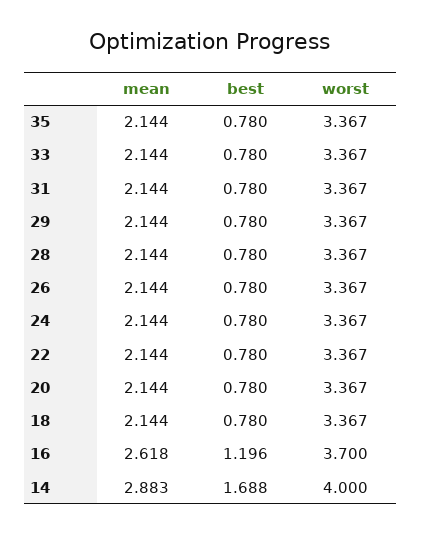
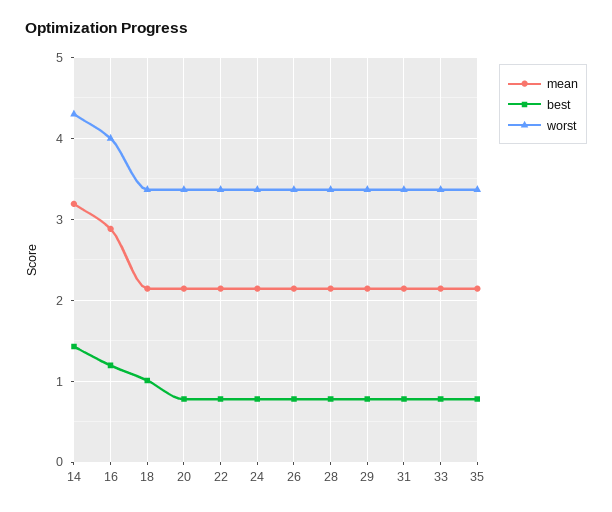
best, 18: 0.78 -> 1
mean, 16: 2.618 -> 2.9
worst, 16: 3.7 -> 4
mean, 14: 2.883 -> 3.2
best, 14: 1.688 -> 1.4
worst, 14: 4 -> 4.3

